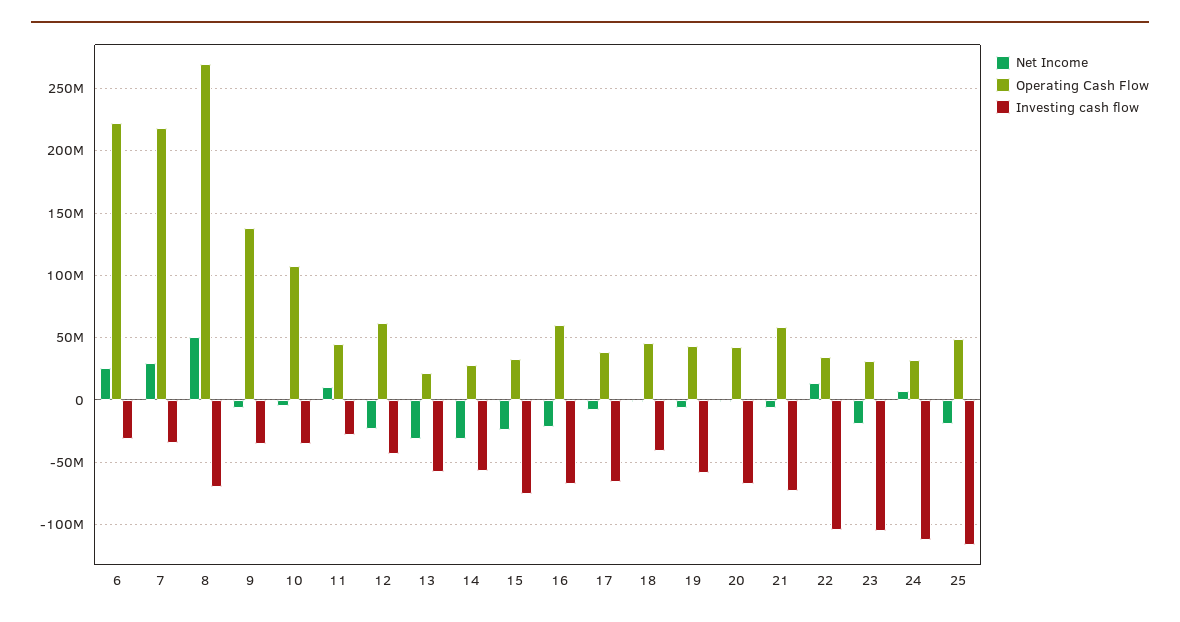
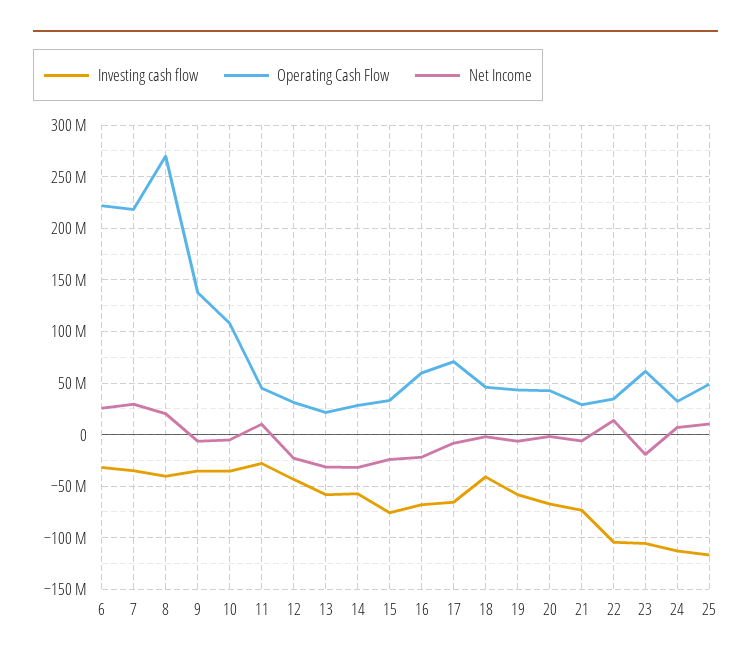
Net Income, 8: 50000000 -> 20000000
Investing cash flow, 8: -70000000 -> -40000000
Operating Cash Flow, 12: 60000000 -> 30000000
Operating Cash Flow, 17: 40000000 -> 70000000
Operating Cash Flow, 21: 60000000 -> 30000000
Operating Cash Flow, 23: 30000000 -> 60000000
Net Income, 25: -20000000 -> 10000000

